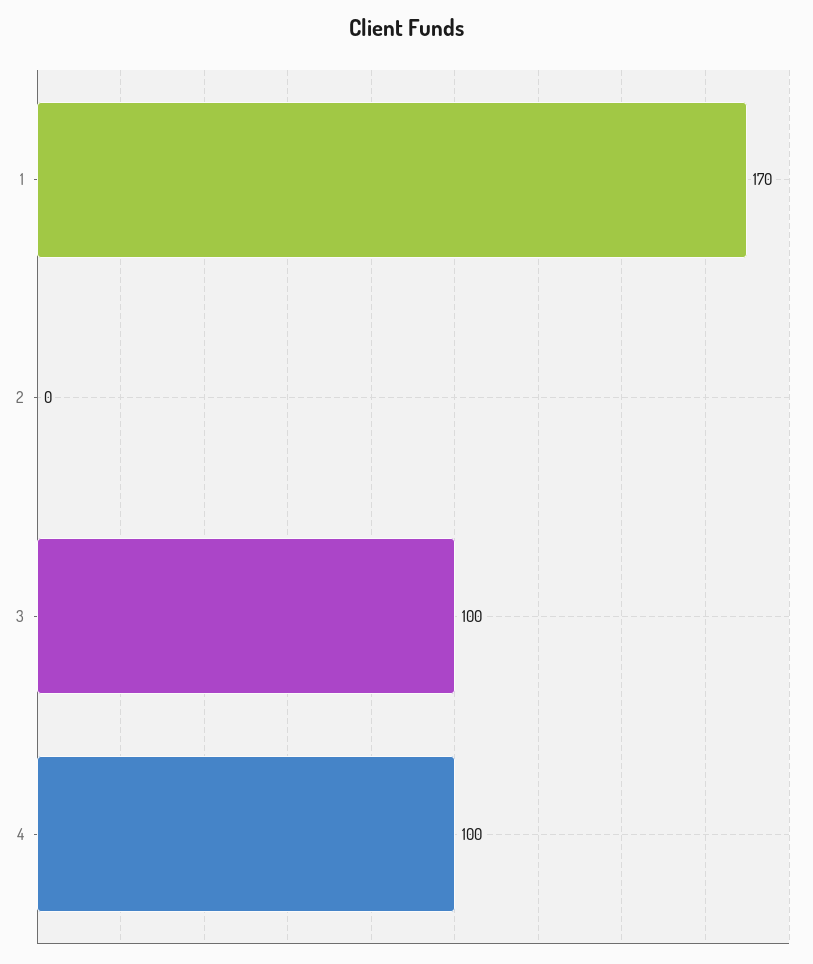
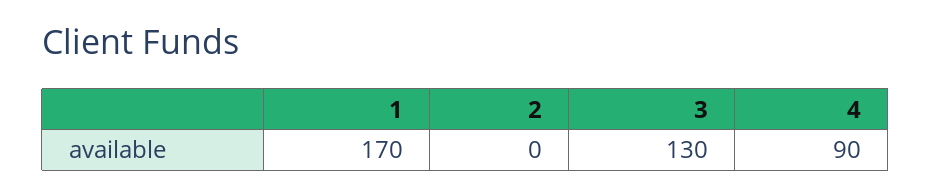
3: 100 -> 130
4: 100 -> 90

